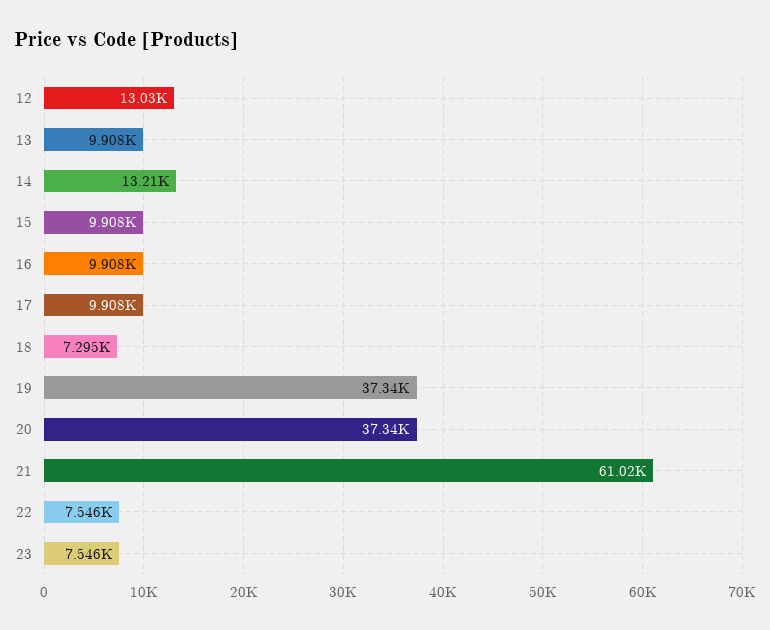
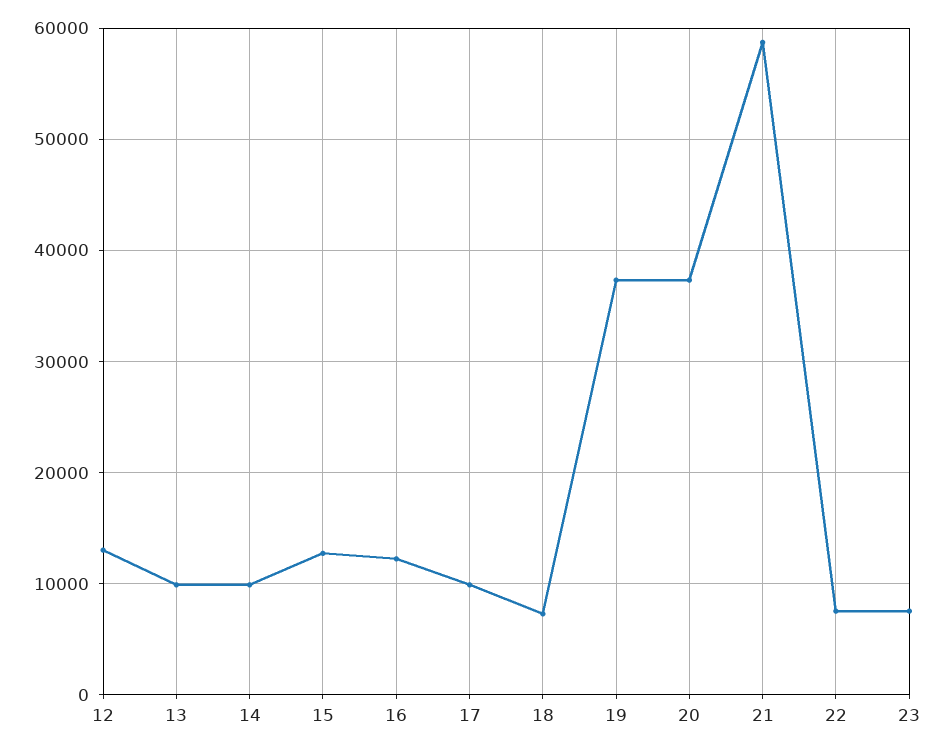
14: 13210 -> 10000
15: 9908 -> 13000
16: 9908 -> 12000
21: 61020 -> 59000

